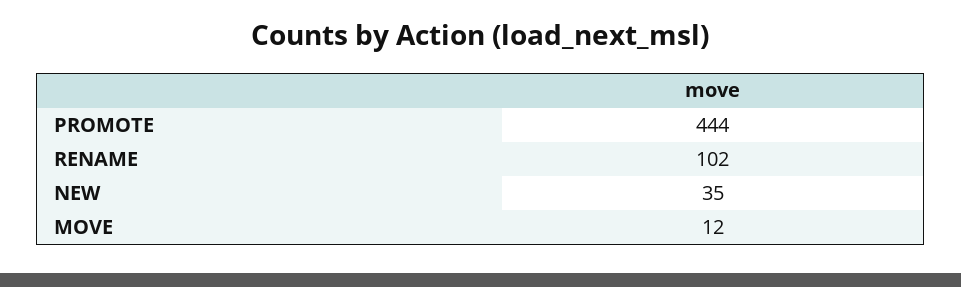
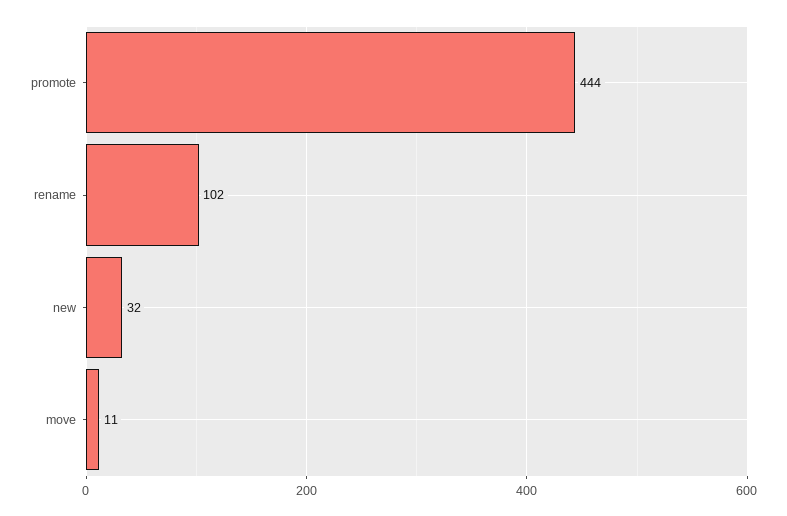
NEW: 35 -> 32
MOVE: 12 -> 11

